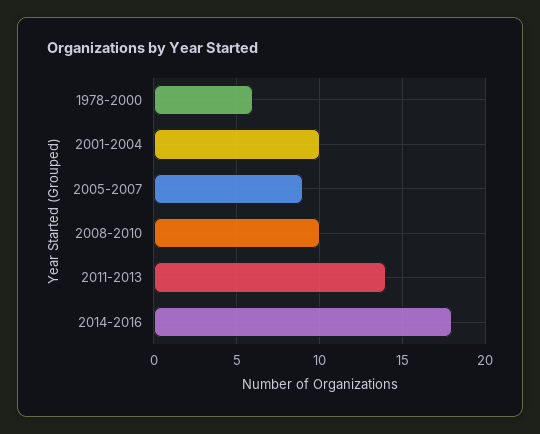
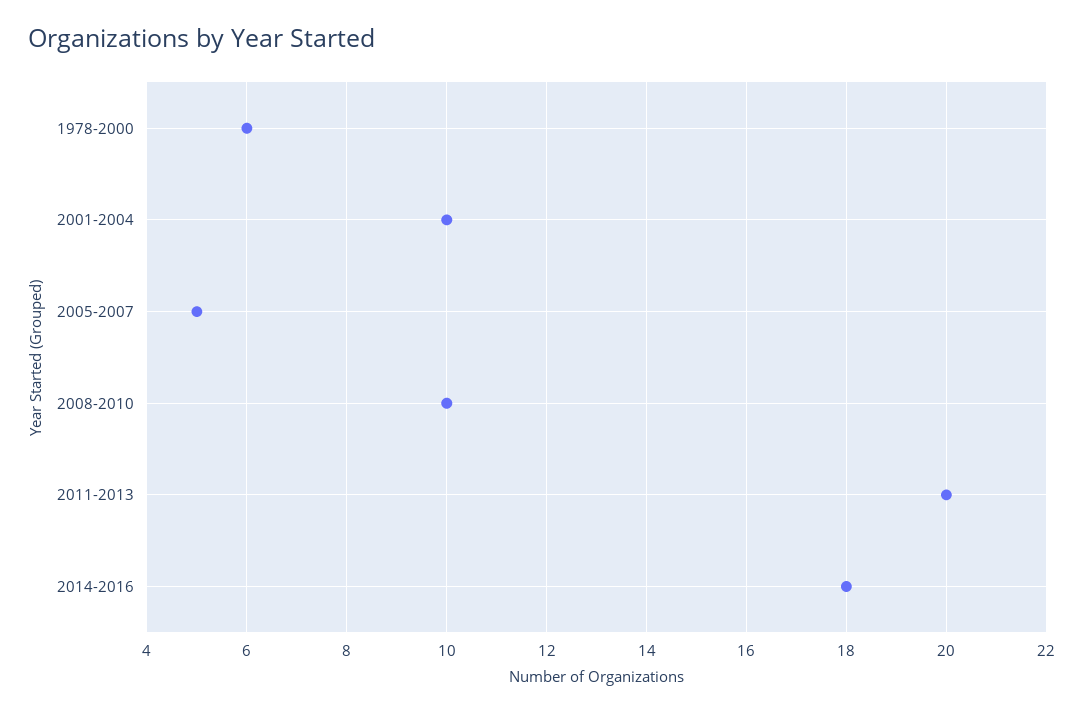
2005-2007: 9 -> 5
2011-2013: 14 -> 20

